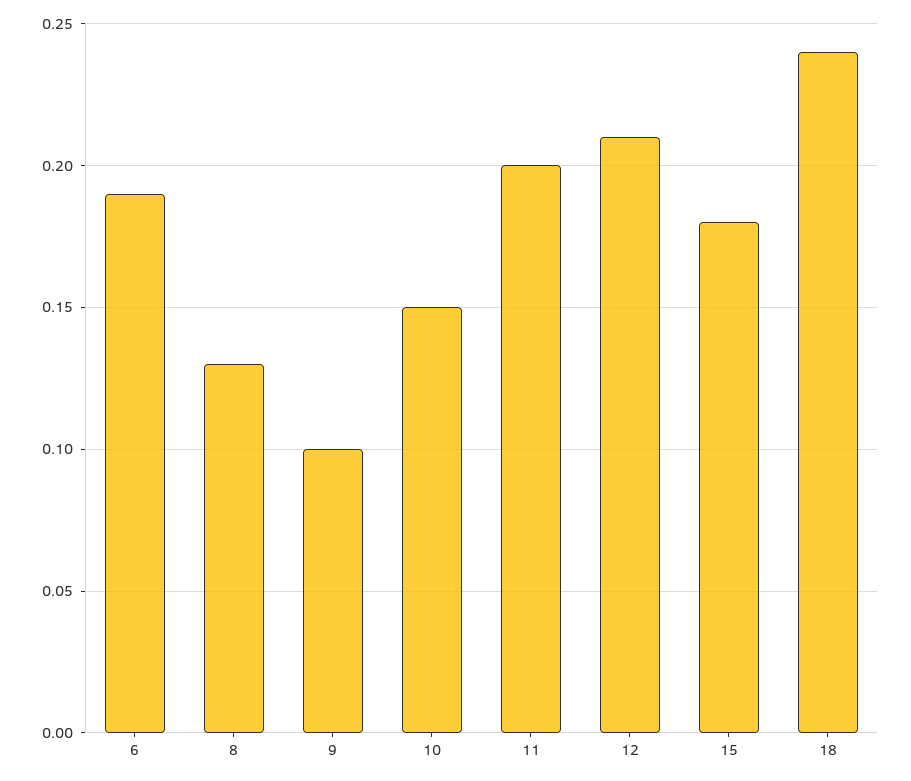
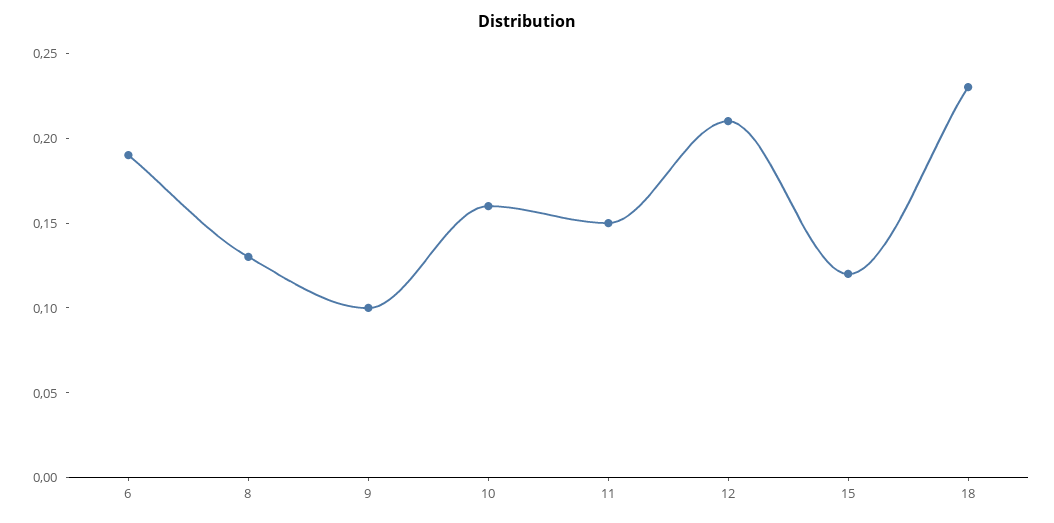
10: 0.15 -> 0.16
11: 0.2 -> 0.15
15: 0.18 -> 0.12
18: 0.24 -> 0.23

